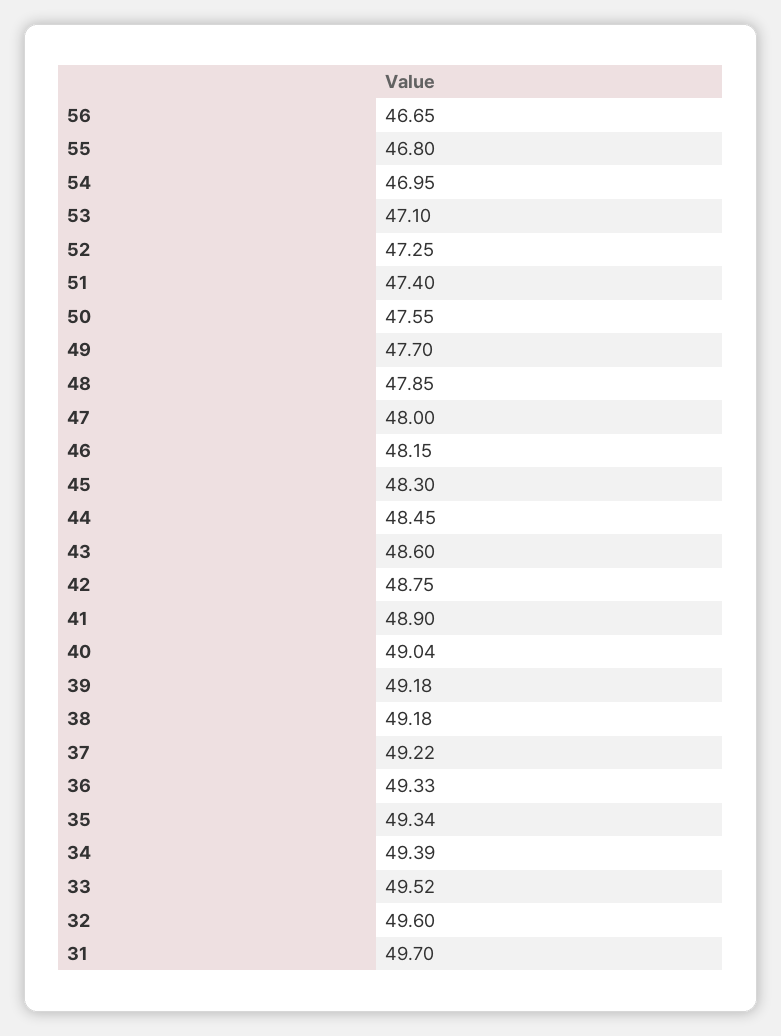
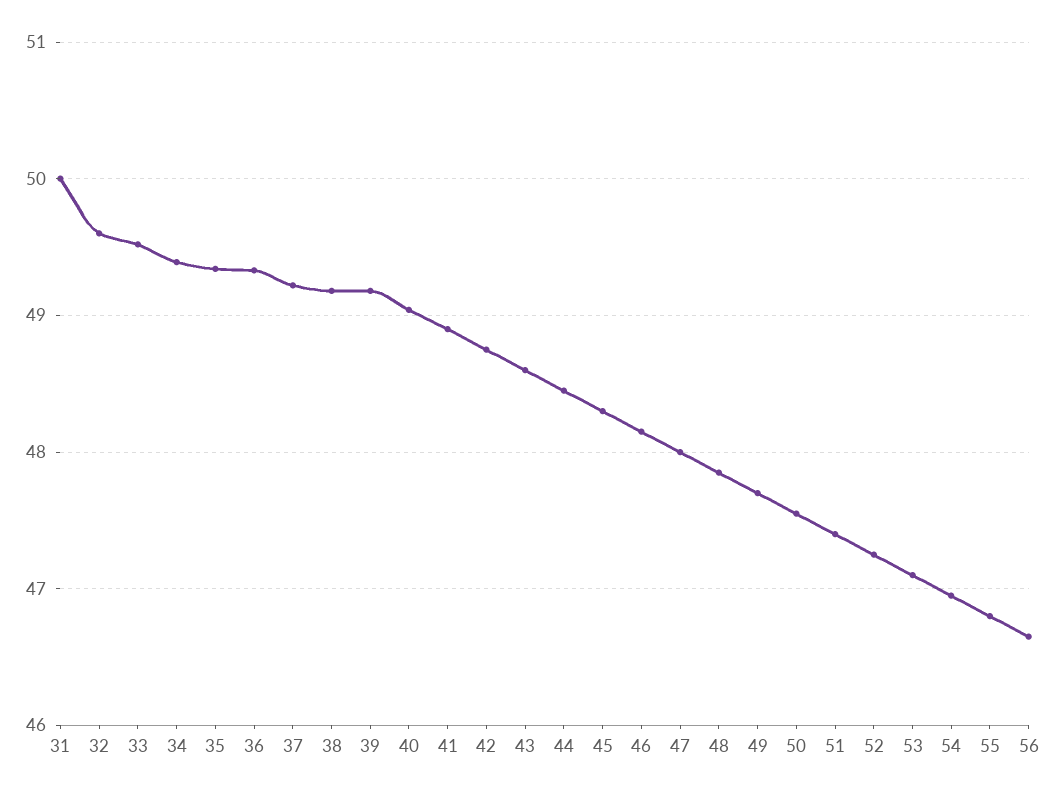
31: 49.7 -> 50

